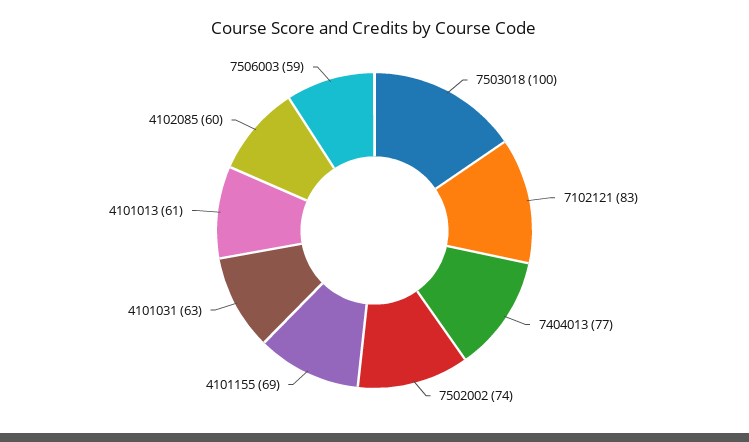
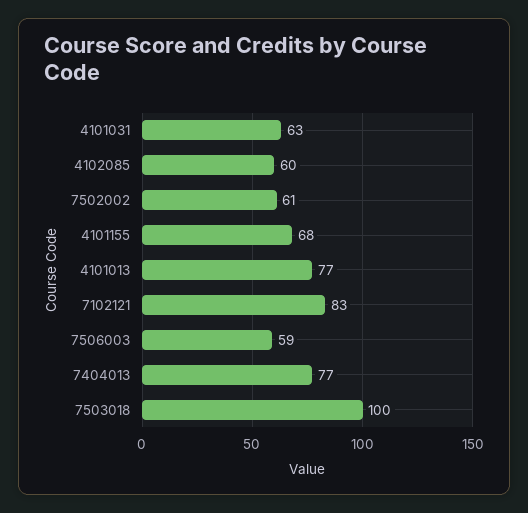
7502002: 74 -> 61
4101155: 69 -> 68
4101013: 61 -> 77

